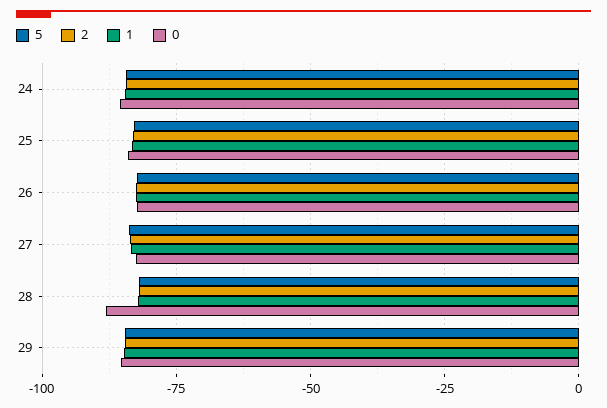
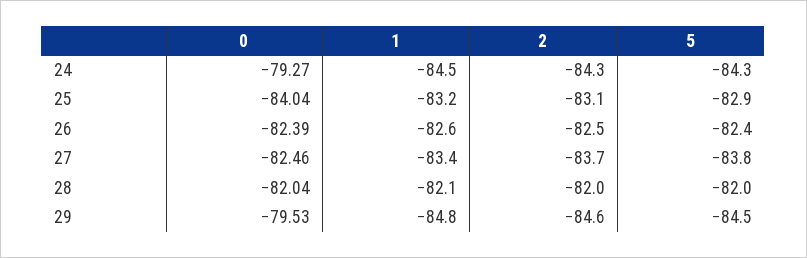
0, 24: -85 -> -79.27
0, 28: -87.5 -> -82.04
0, 29: -85 -> -79.53

